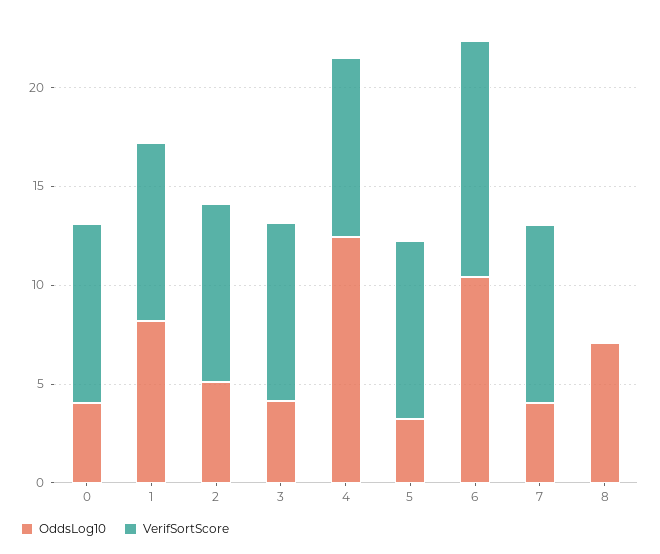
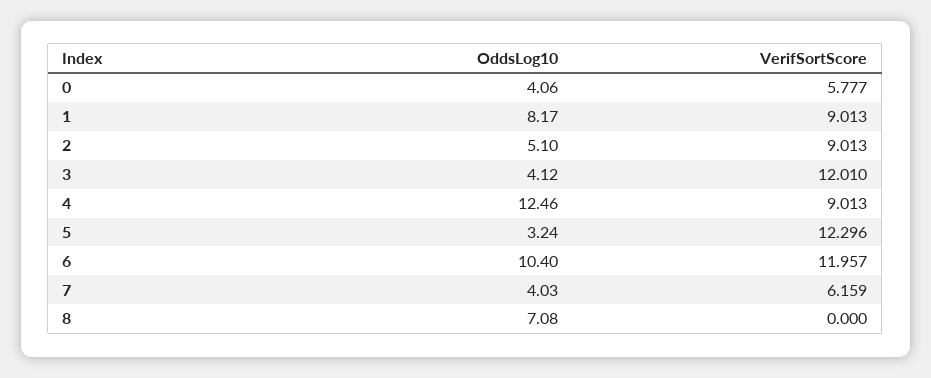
VerifSortScore, 0: 9 -> 5.777
VerifSortScore, 3: 9 -> 12.01
VerifSortScore, 5: 9 -> 12.296
VerifSortScore, 7: 9 -> 6.159

